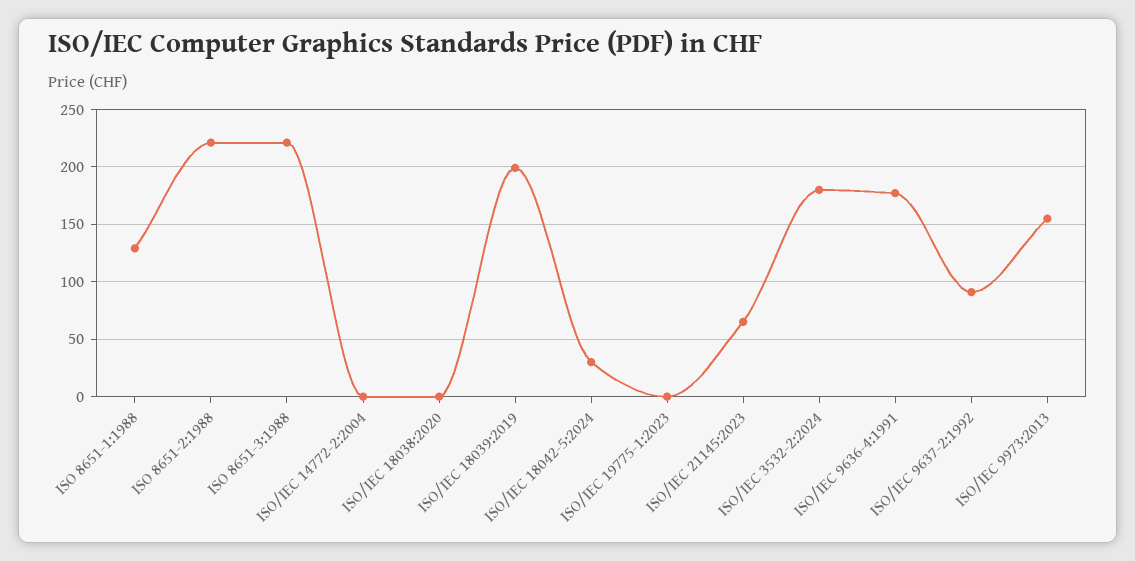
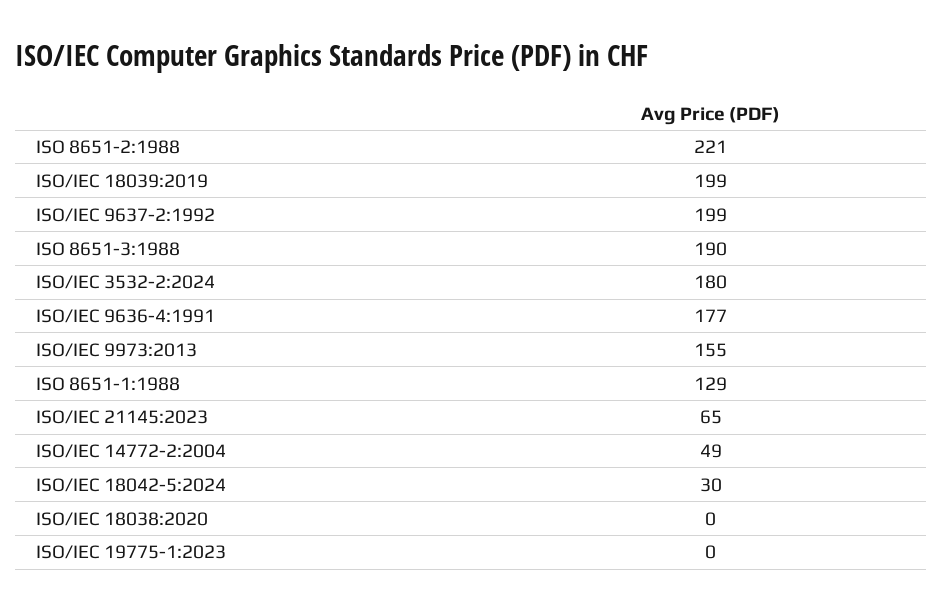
ISO 8651-3:1988: 220 -> 190
ISO/IEC 14772-2:2004: 0 -> 49
ISO/IEC 9637-2:1992: 90 -> 199

